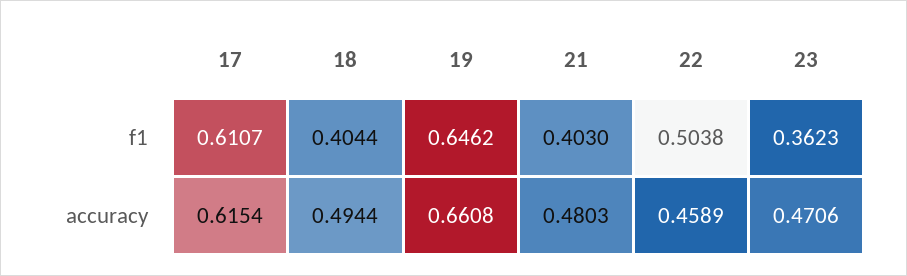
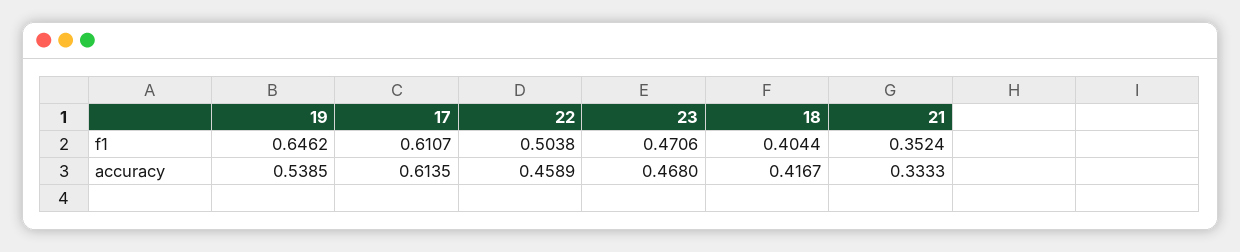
21, f1: 0.403 -> 0.3524
23, f1: 0.3623 -> 0.4706
17, accuracy: 0.6154 -> 0.6135
18, accuracy: 0.4944 -> 0.4167
19, accuracy: 0.6608 -> 0.5385
21, accuracy: 0.4803 -> 0.3333
23, accuracy: 0.4706 -> 0.468

